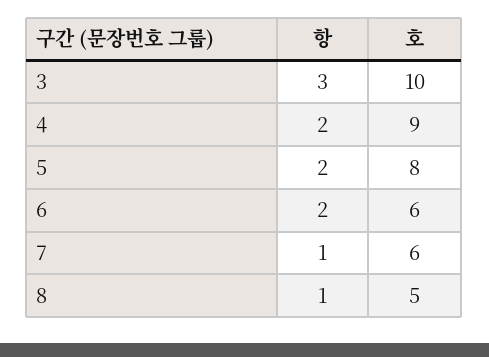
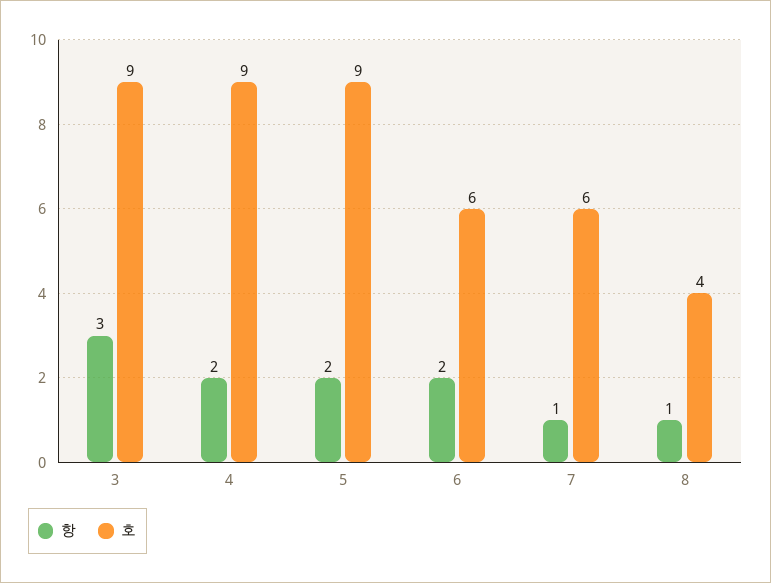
호, 3: 10 -> 9
호, 5: 8 -> 9
호, 8: 5 -> 4

